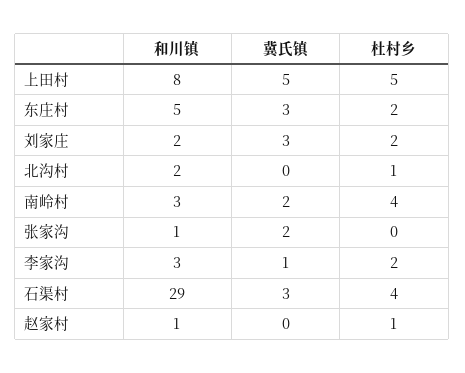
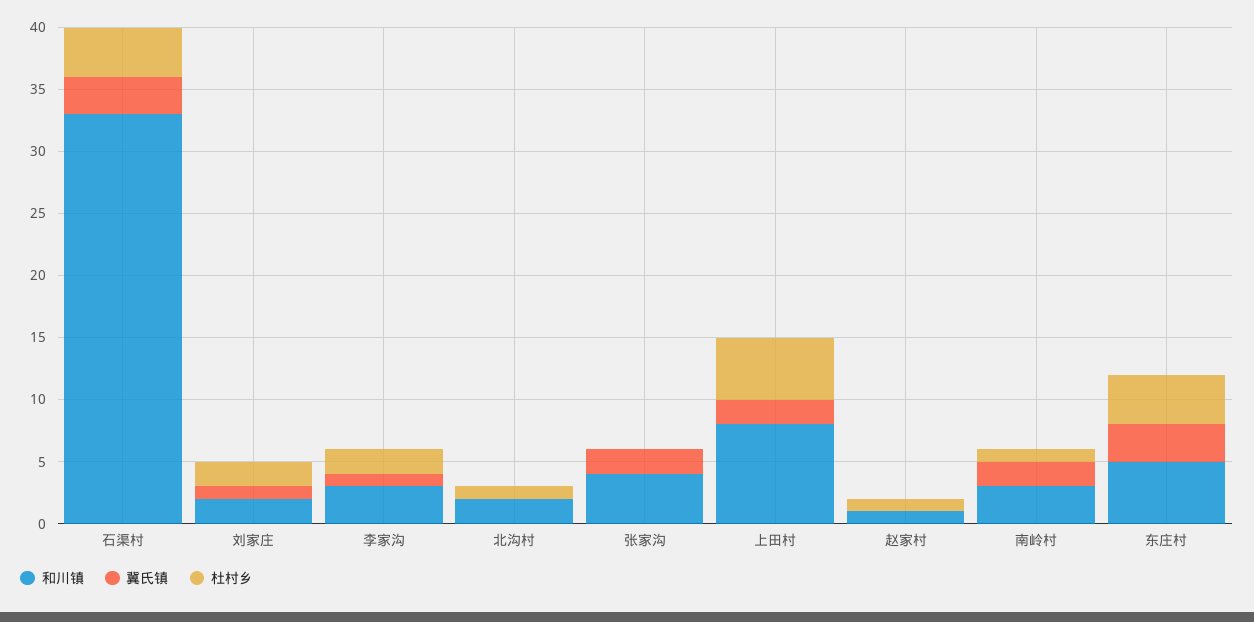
冀氏镇, 上田村: 5 -> 2
杜村乡, 东庄村: 2 -> 4
冀氏镇, 刘家庄: 3 -> 1
杜村乡, 南岭村: 4 -> 1
和川镇, 张家沟: 1 -> 4
和川镇, 石渠村: 29 -> 33

